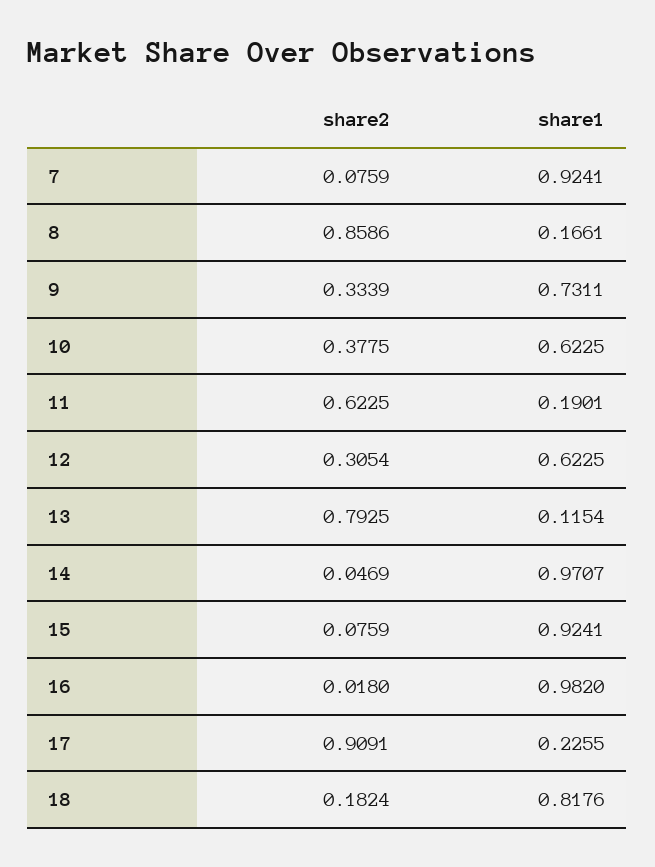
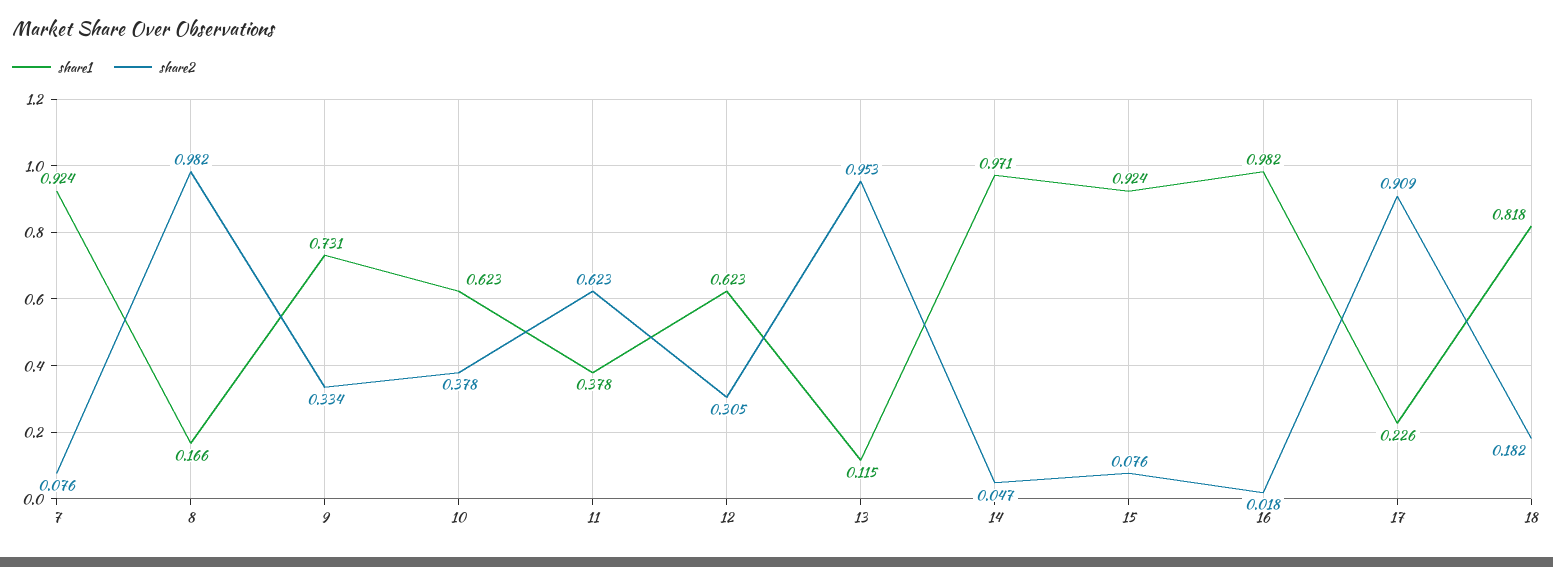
share2, 8: 0.8586 -> 0.982
share1, 11: 0.1901 -> 0.378
share2, 13: 0.7925 -> 0.953

